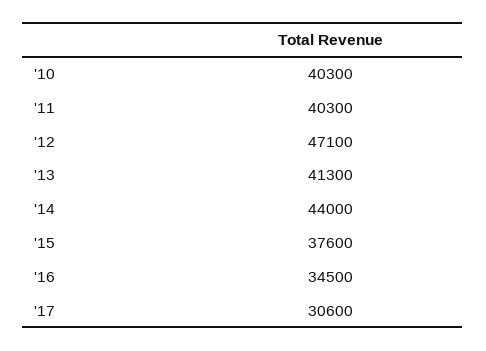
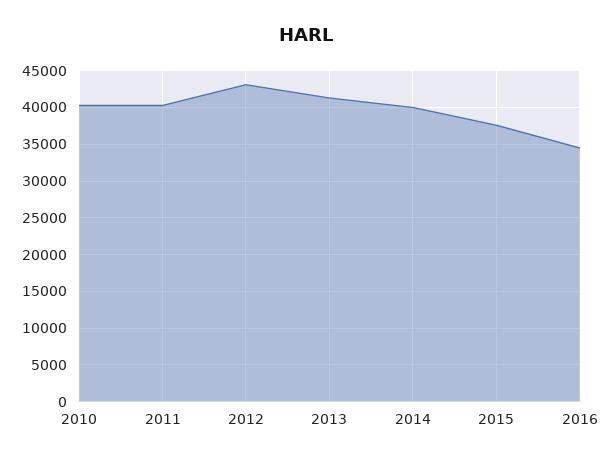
'12: 47100 -> 43000
'14: 44000 -> 40000
'17: 30600 -> none

